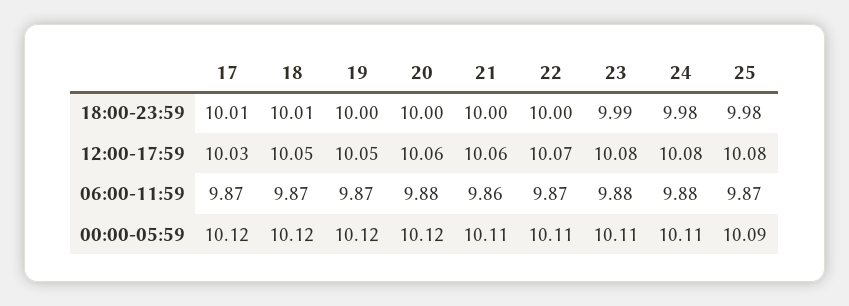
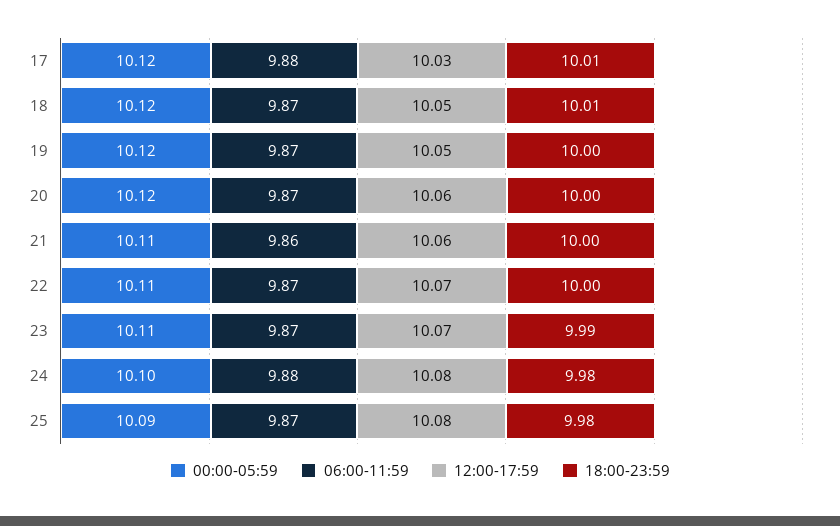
12:00-17:59, 23: 10.08 -> 10.07
06:00-11:59, 17: 9.87 -> 9.88
06:00-11:59, 20: 9.88 -> 9.87
06:00-11:59, 23: 9.88 -> 9.87
00:00-05:59, 24: 10.11 -> 10.1

